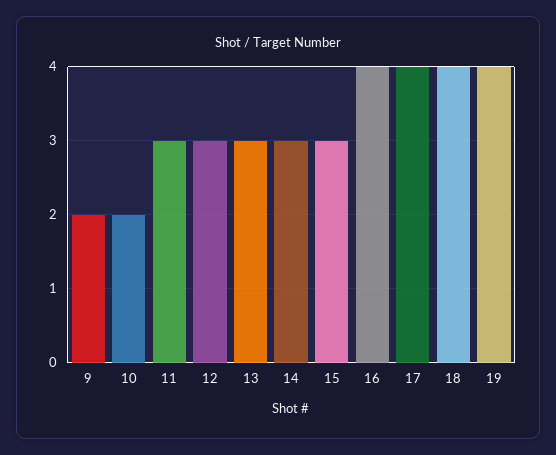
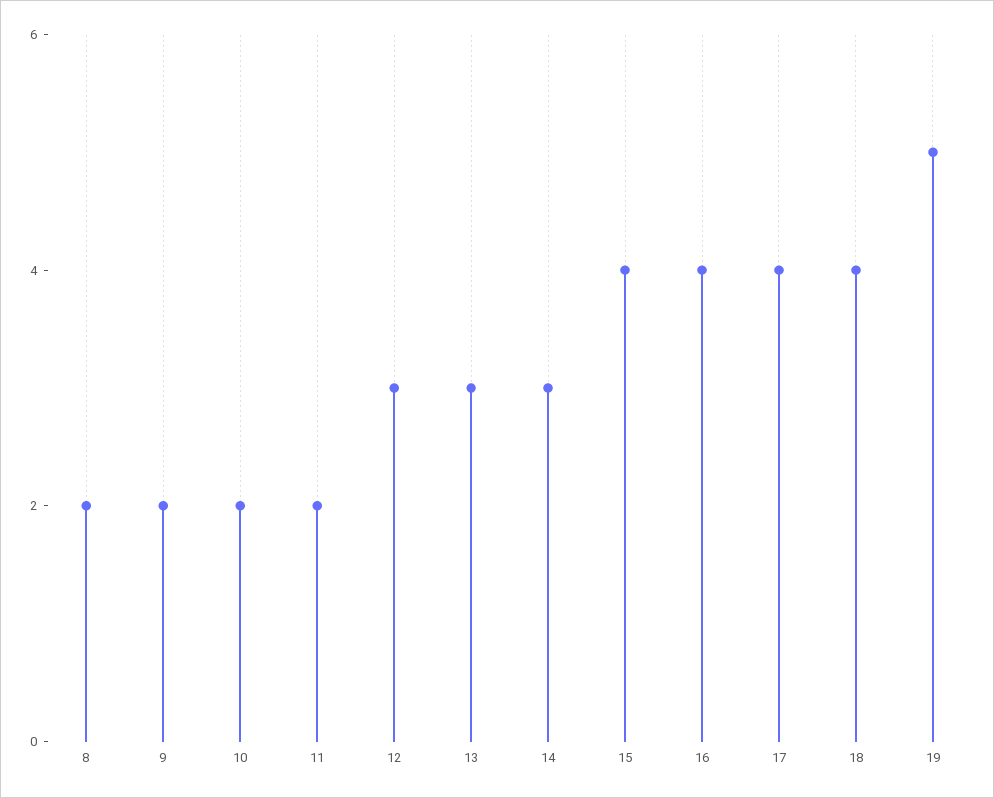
11: 3 -> 2
15: 3 -> 4
19: 4 -> 5
8: none -> 2

